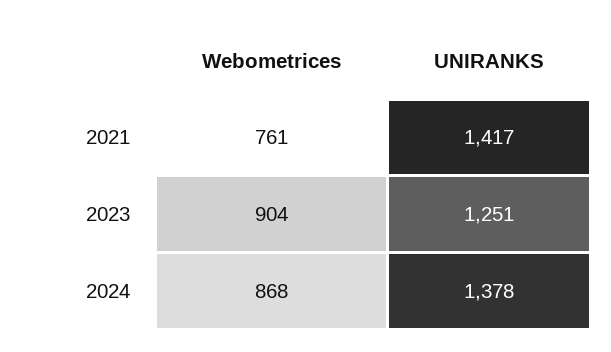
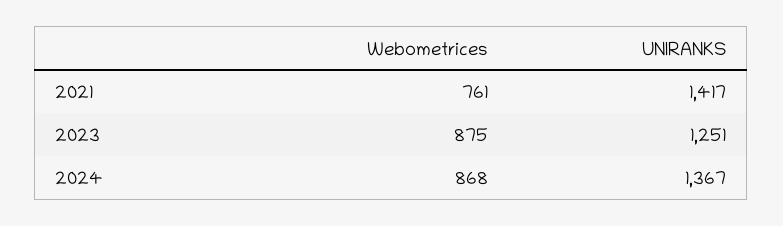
Webometrices, 2023: 904 -> 875
UNIRANKS, 2024: 1378 -> 1367

